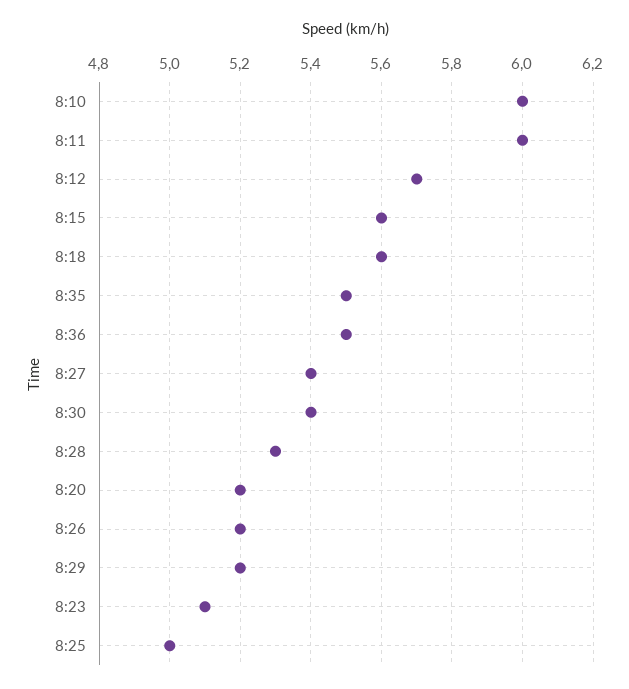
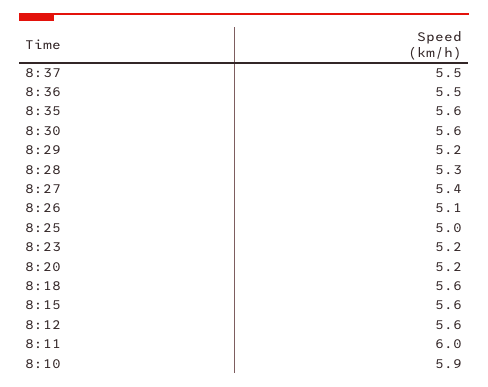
8:10: 6 -> 5.9
8:12: 5.7 -> 5.6
8:35: 5.5 -> 5.6
8:30: 5.4 -> 5.6
8:26: 5.2 -> 5.1
8:23: 5.1 -> 5.2
8:37: none -> 5.5

